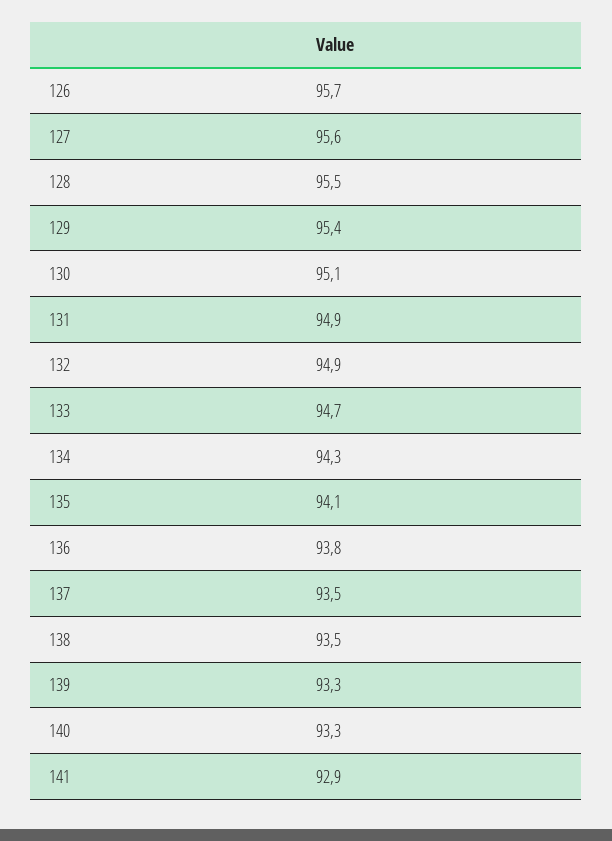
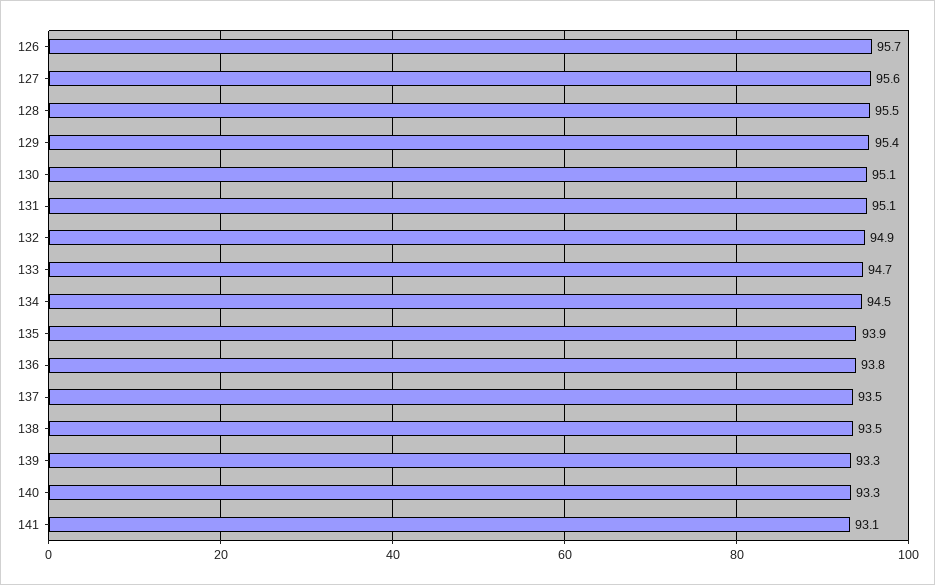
131: 94.9 -> 95.1
134: 94.3 -> 94.5
135: 94.1 -> 93.9
141: 92.9 -> 93.1

